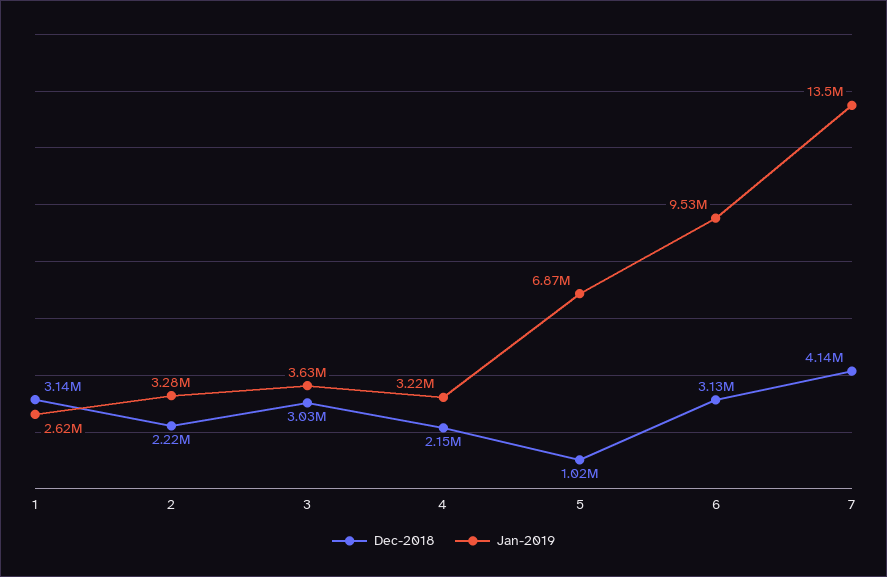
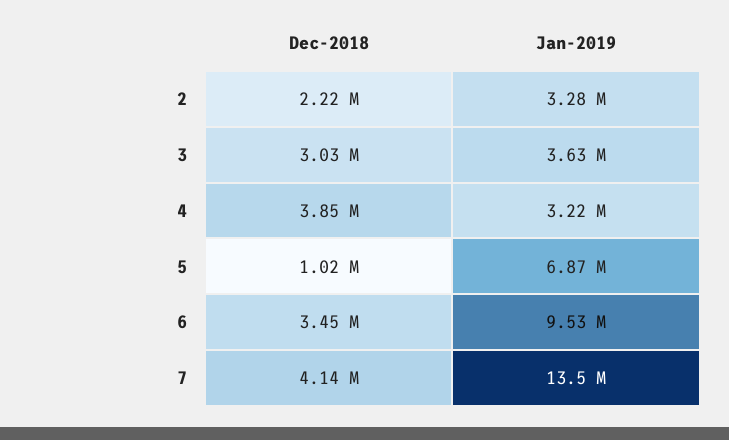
Dec-2018, 1: 3140000 -> none
Jan-2019, 1: 2620000 -> none
Dec-2018, 4: 2150000 -> 3850000
Dec-2018, 6: 3130000 -> 3450000

